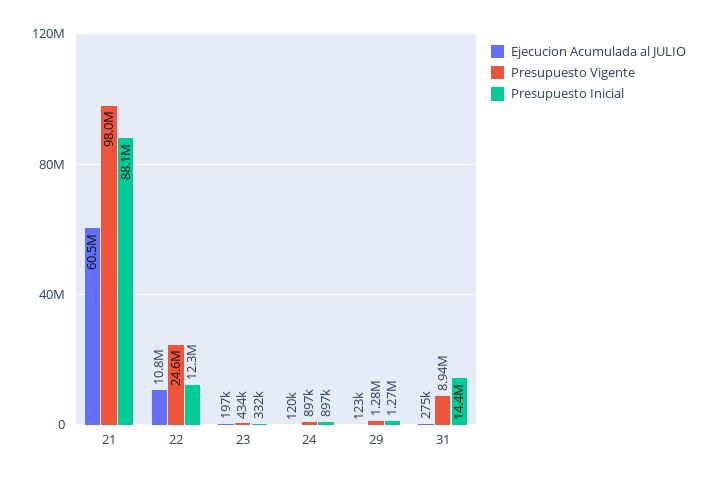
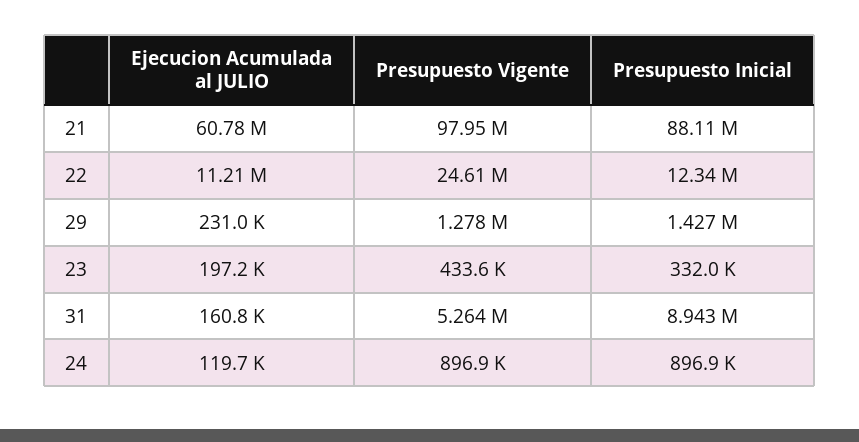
Ejecucion Acumulada al JULIO, 21: 60500000 -> 60780000
Ejecucion Acumulada al JULIO, 22: 10800000 -> 11210000
Ejecucion Acumulada al JULIO, 29: 123000 -> 231000
Presupuesto Inicial, 29: 1270000 -> 1427000
Ejecucion Acumulada al JULIO, 31: 275000 -> 160800
Presupuesto Vigente, 31: 8940000 -> 5264000
Presupuesto Inicial, 31: 14400000 -> 8943000

